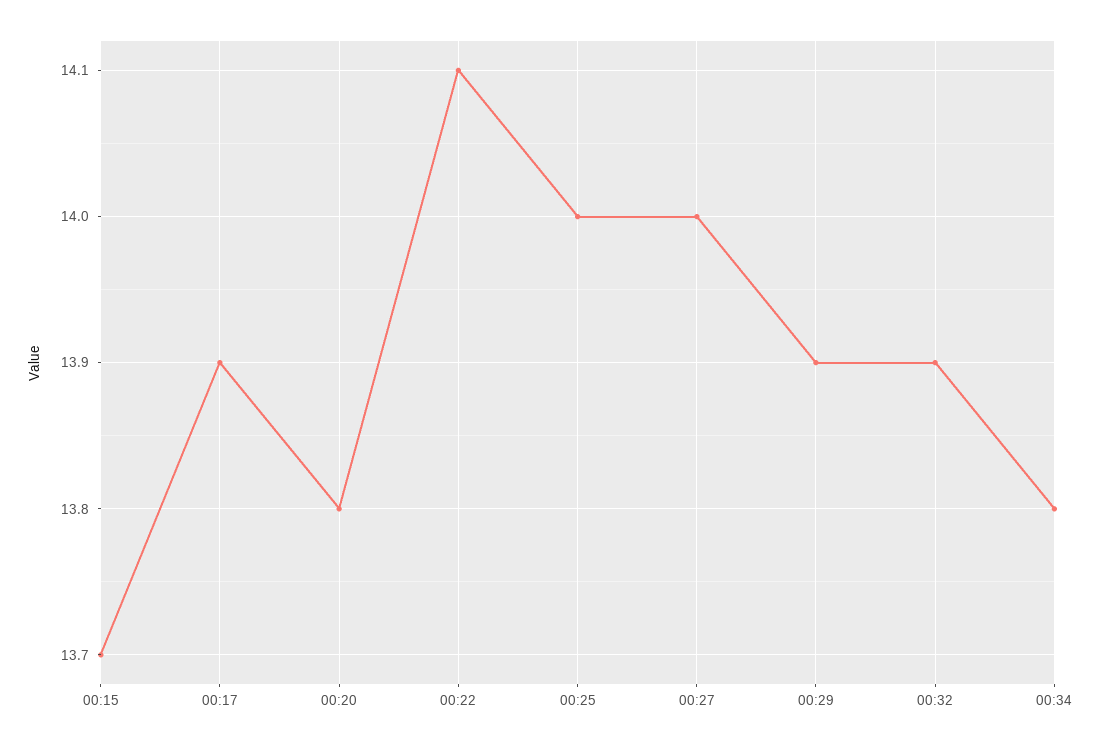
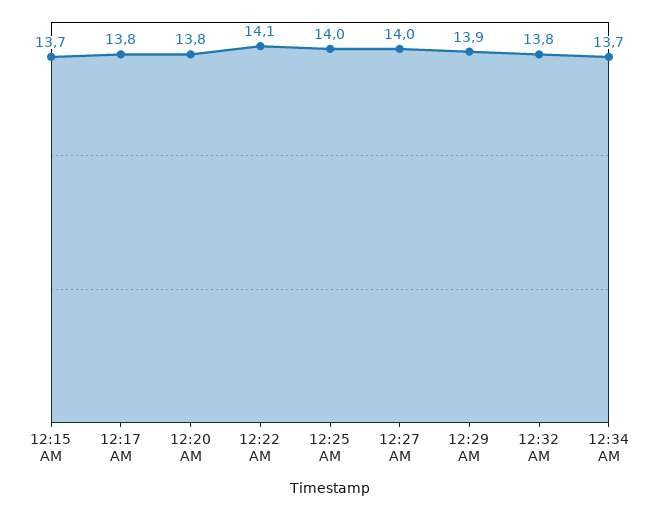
00:17: 13.9 -> 13.8
00:32: 13.9 -> 13.8
00:34: 13.8 -> 13.7

